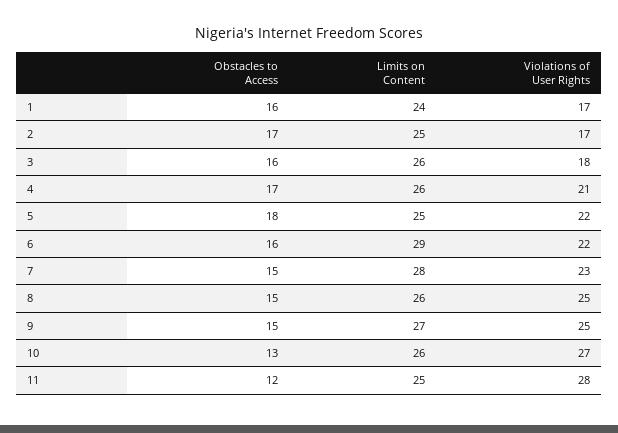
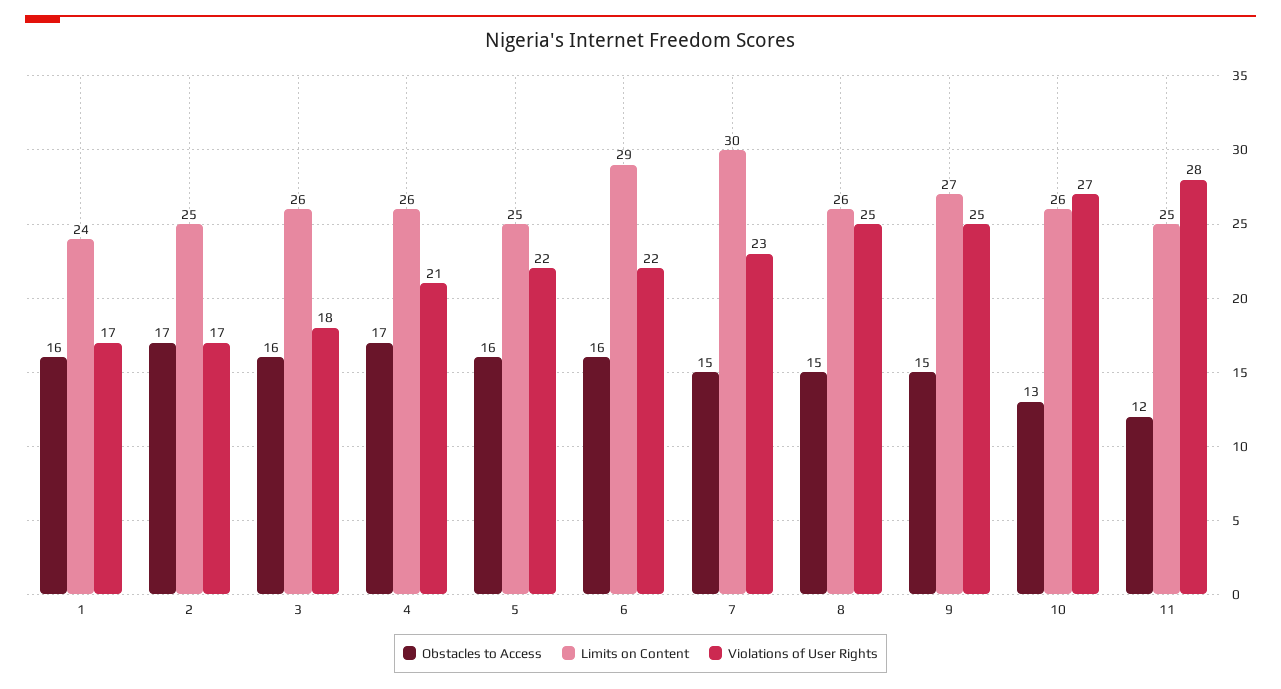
Obstacles to Access, 5: 18 -> 16
Limits on Content, 7: 28 -> 30

